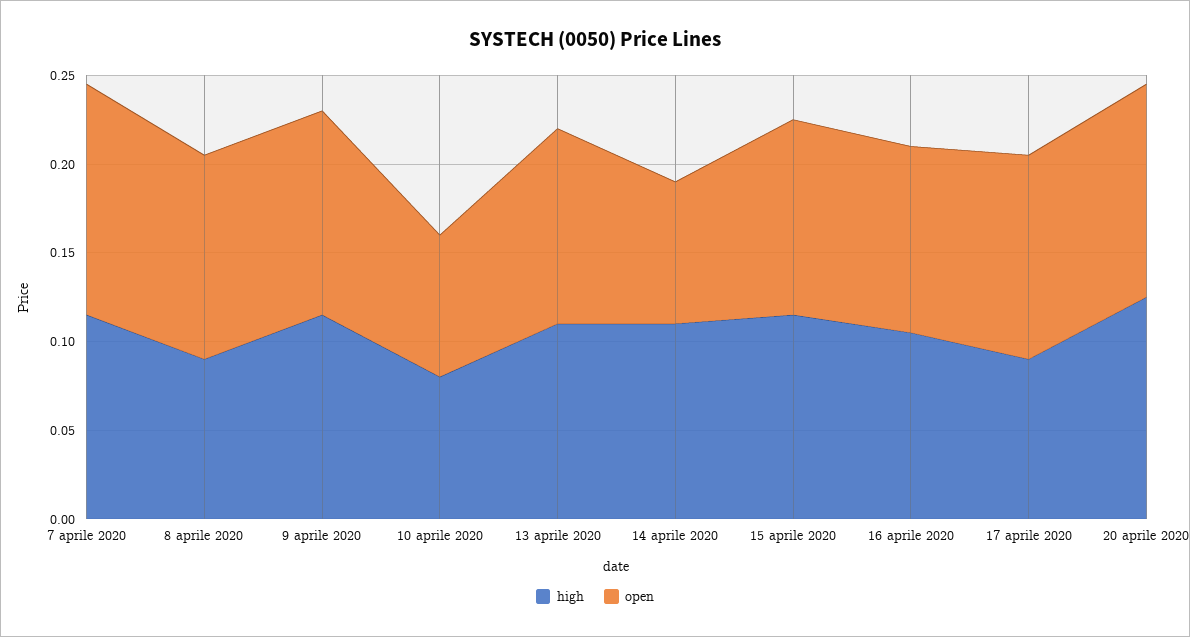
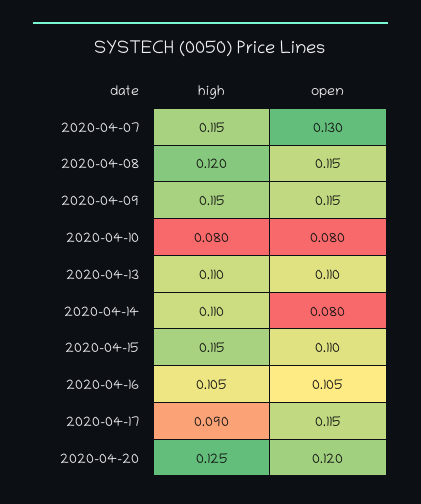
high, 8 aprile 2020: 0.09 -> 0.12

